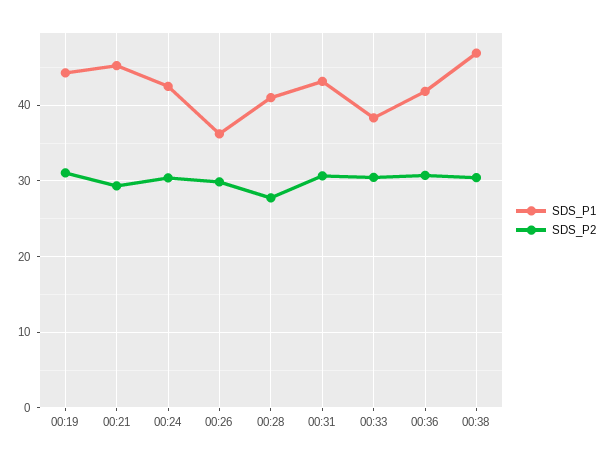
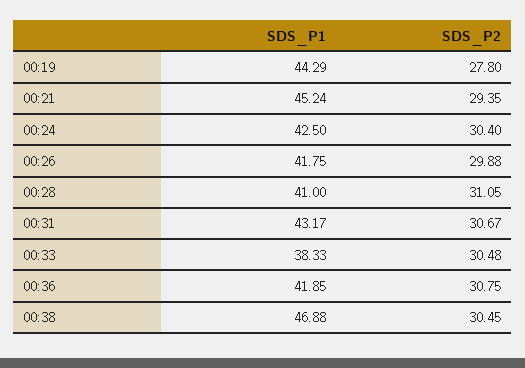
SDS_P2, 00:19: 31 -> 27.8
SDS_P1, 00:26: 36 -> 41.75
SDS_P2, 00:28: 28 -> 31.05

